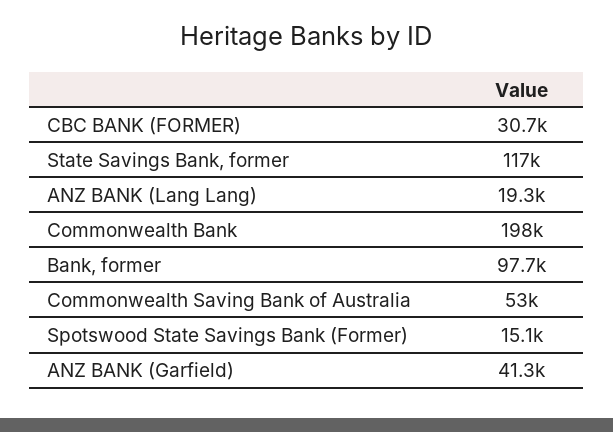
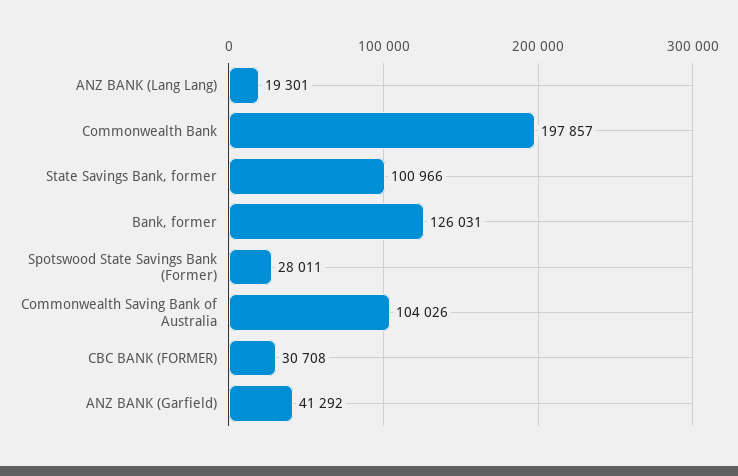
State Savings Bank, former: 117000 -> 100966
Bank, former: 97700 -> 126031
Commonwealth Saving Bank of Australia: 53000 -> 104026
Spotswood State Savings Bank (Former): 15100 -> 28011

